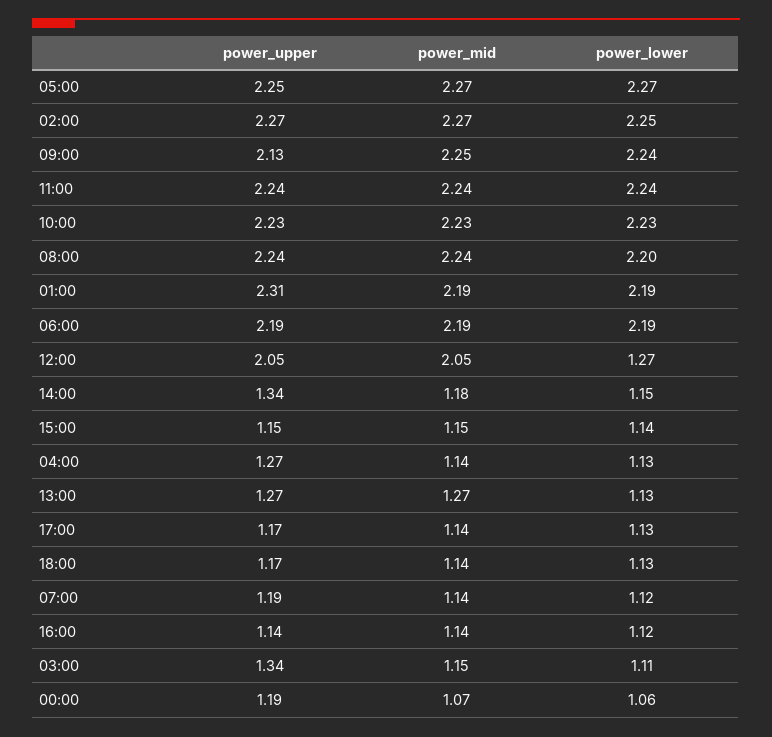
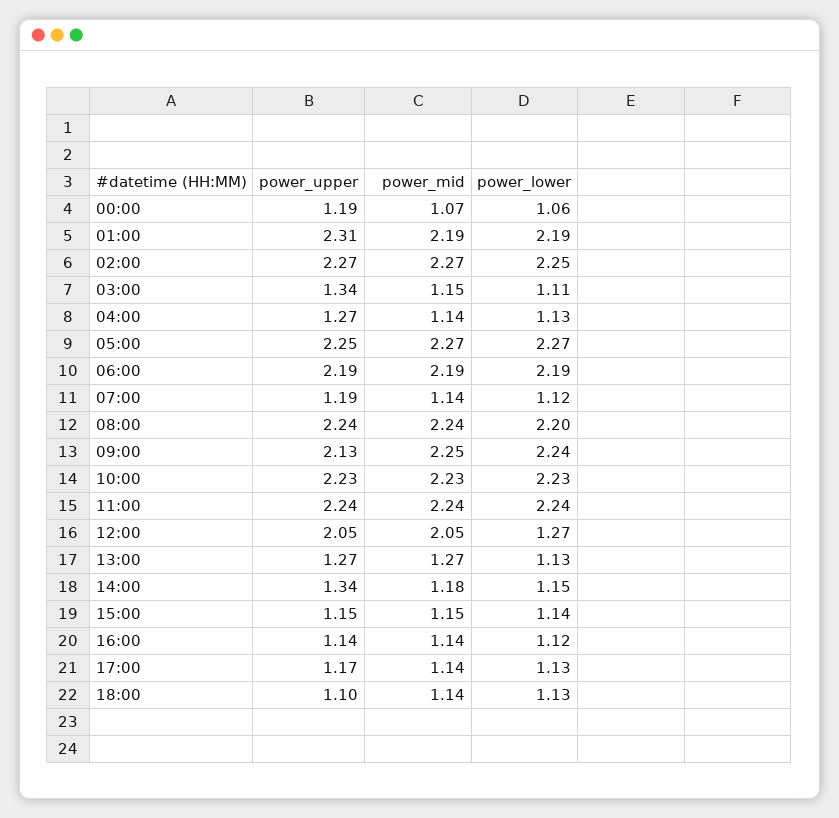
power_upper, 18:00: 1.17 -> 1.1

